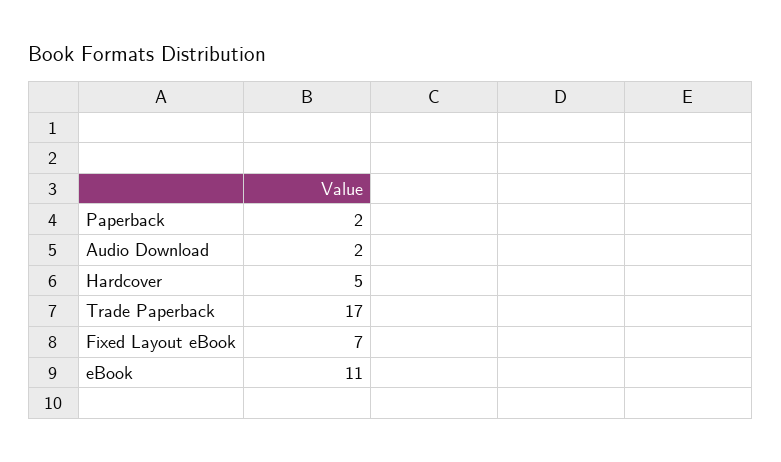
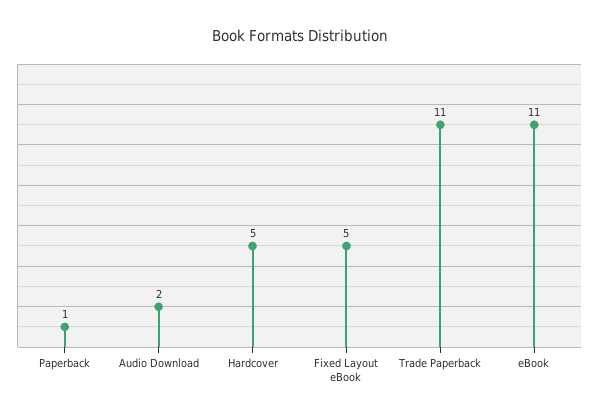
Paperback: 2 -> 1
Trade Paperback: 17 -> 11
Fixed Layout eBook: 7 -> 5

